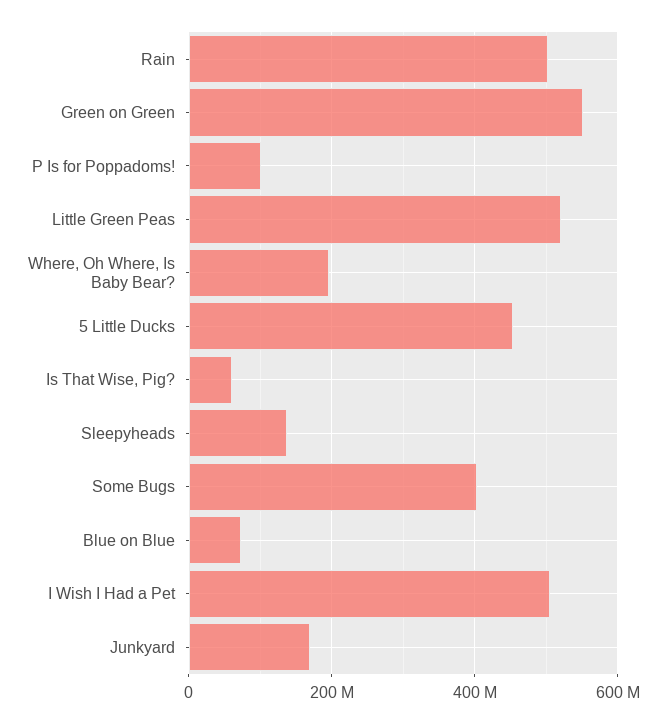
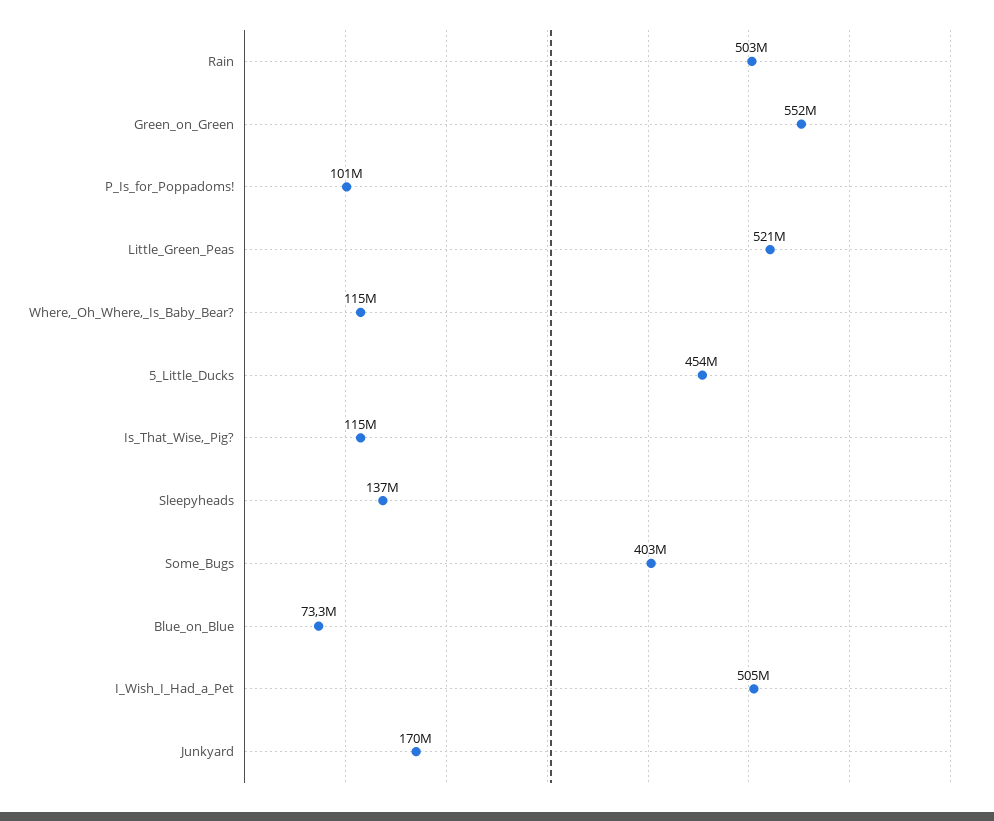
Where, Oh Where, Is Baby Bear?: 200000000 -> 115000000
Is That Wise, Pig?: 60000000 -> 115000000

